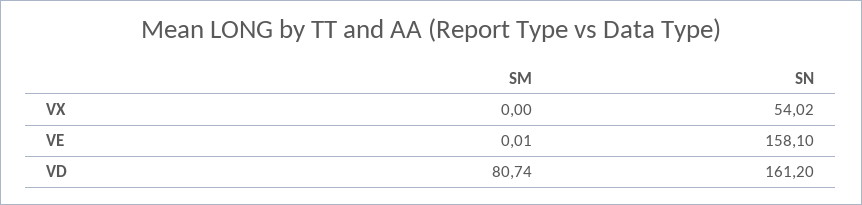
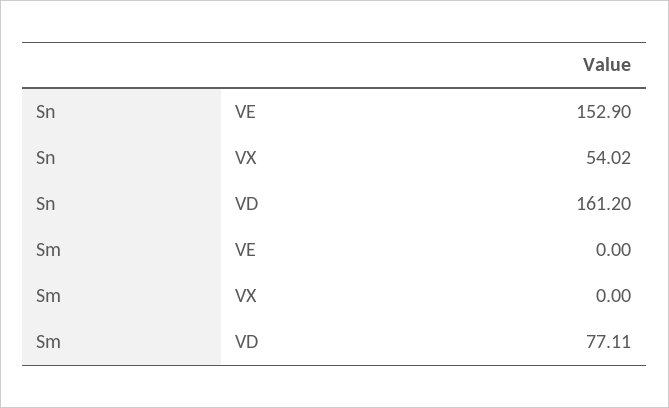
SM, VE: 0.01 -> 0
SN, VE: 158.1 -> 152.9
SM, VD: 80.74 -> 77.11

